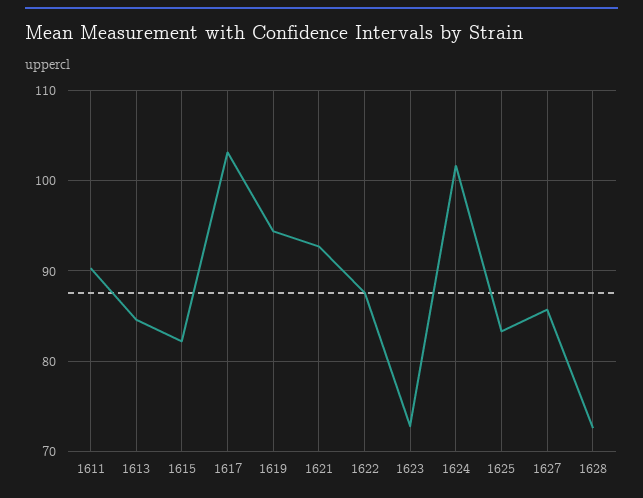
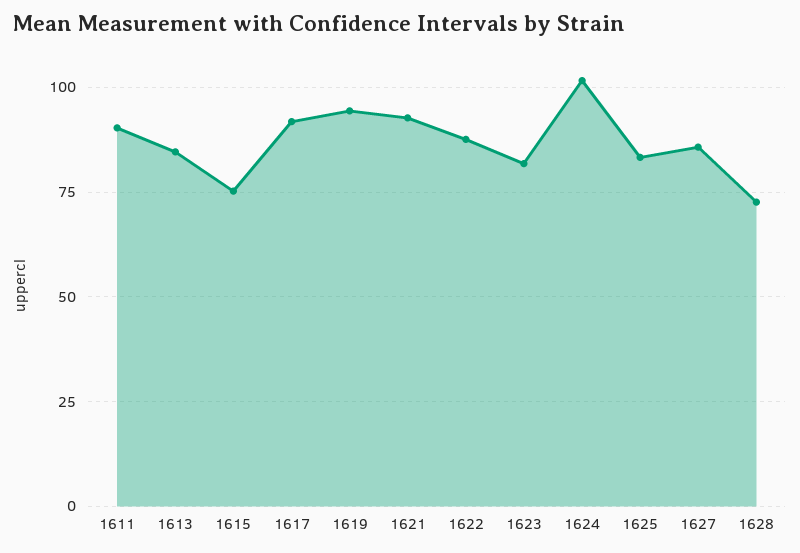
1615: 82 -> 75
1617: 103 -> 92.5
1623: 73 -> 82.5

